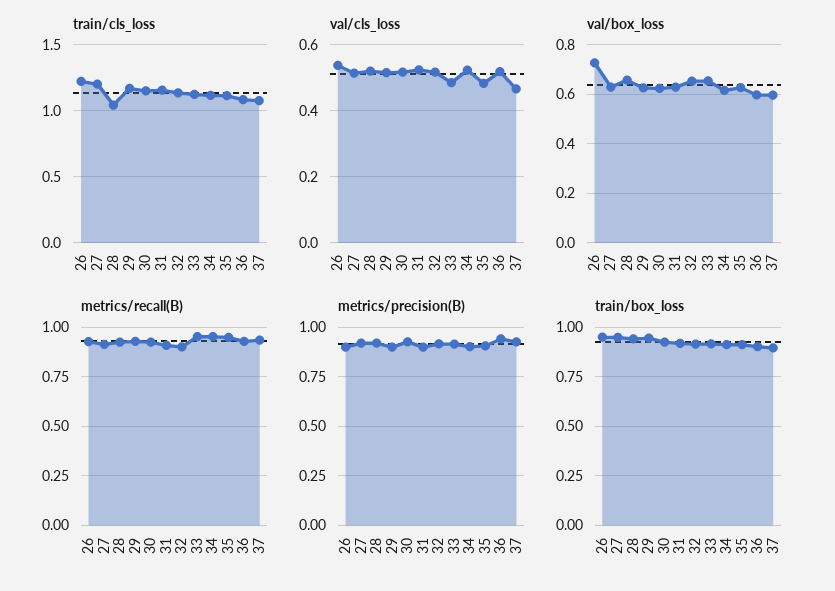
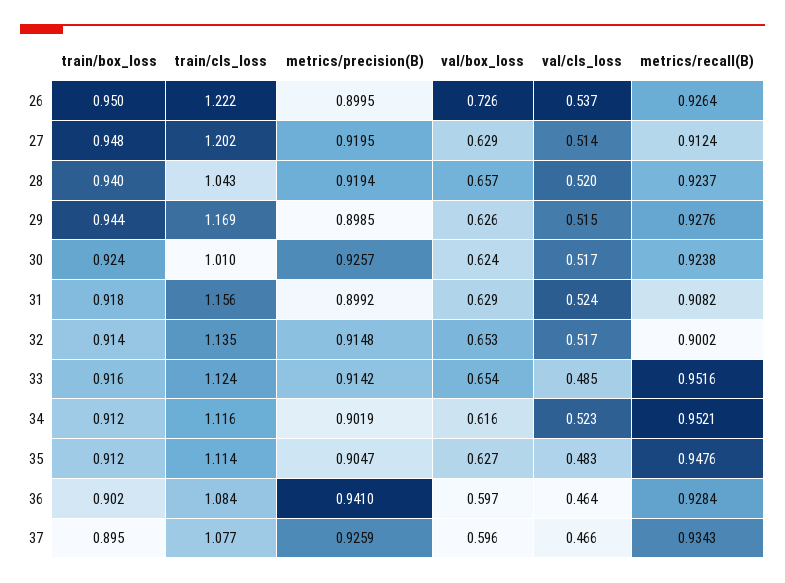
train/cls_loss, 30: 1.15 -> 1.01
val/cls_loss, 36: 0.52 -> 0.464

